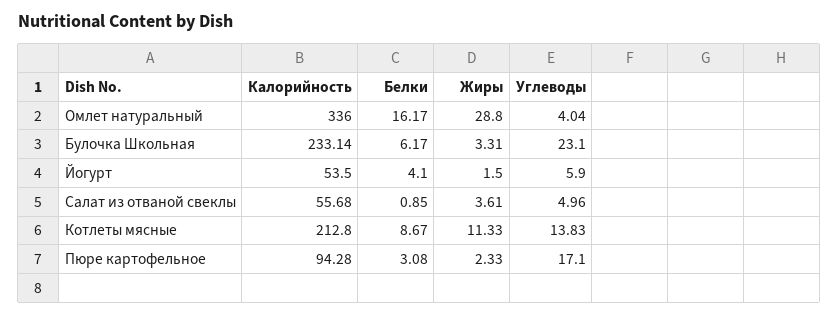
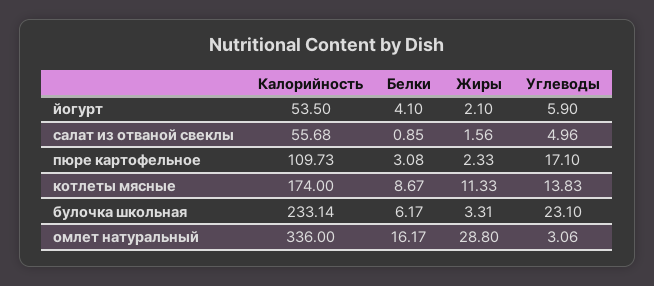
Углеводы, Омлет натуральный: 4.04 -> 3.06
Жиры, Йогурт: 1.5 -> 2.1
Жиры, Салат из отваной свеклы: 3.61 -> 1.56
Калорийность, Котлеты мясные: 212.8 -> 174
Калорийность, Пюре картофельное: 94.28 -> 109.73

